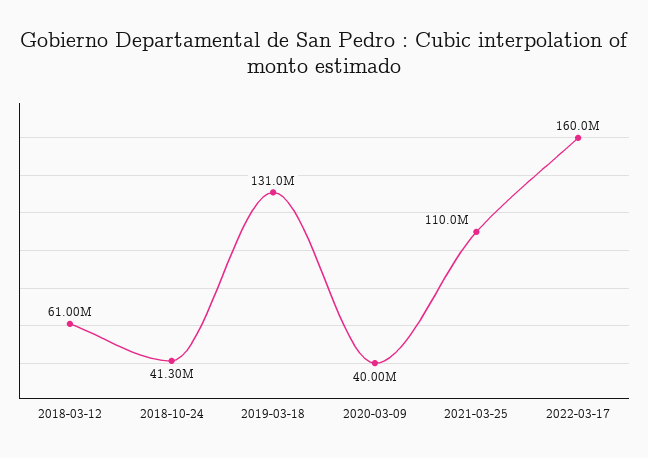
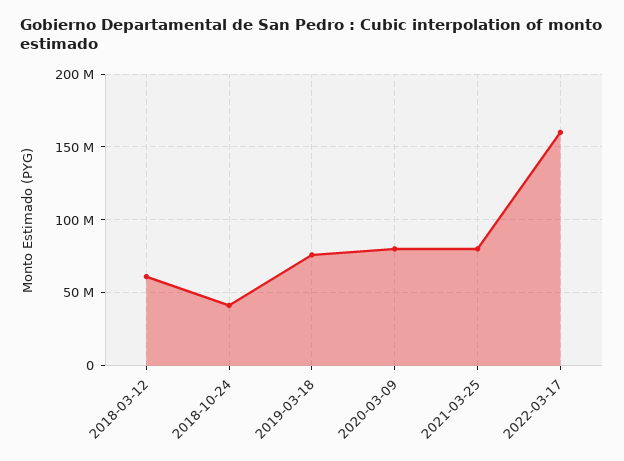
2019-03-18: 131000000 -> 75000000
2020-03-09: 40000000 -> 80000000
2021-03-25: 110000000 -> 80000000

